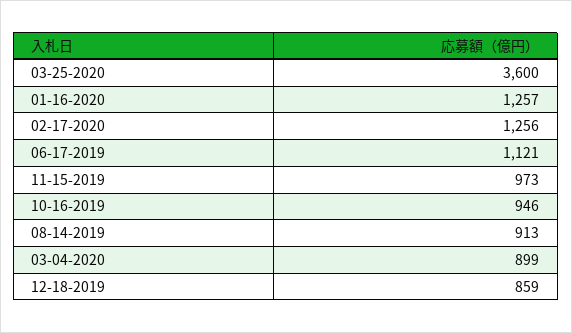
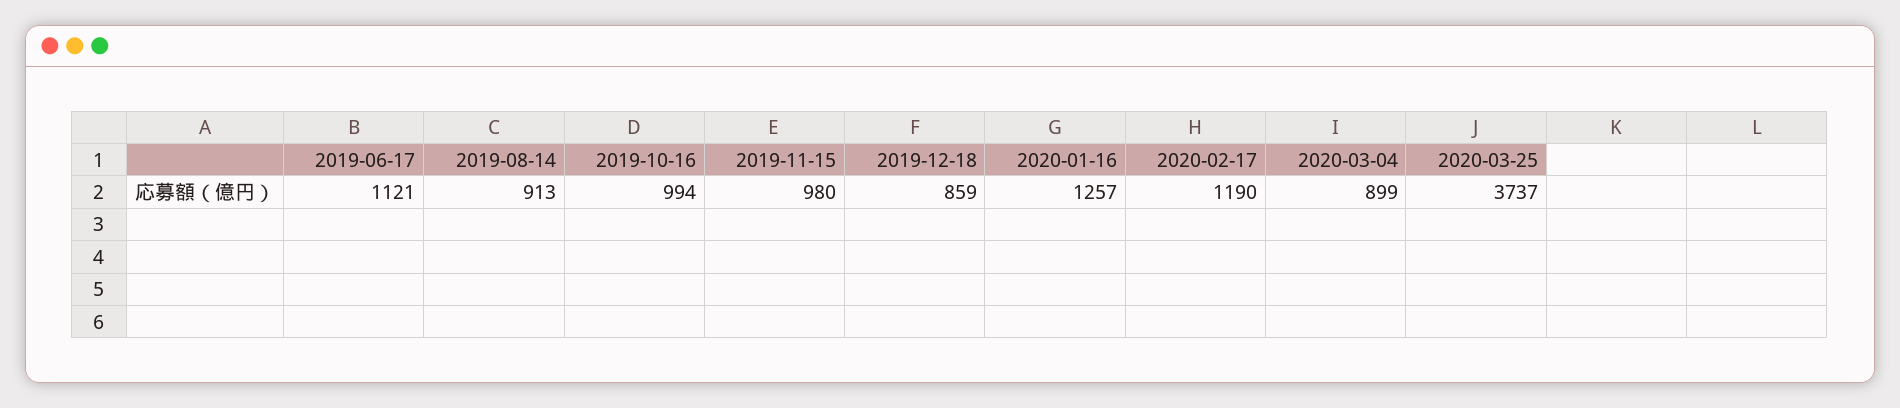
03-25-2020: 3600 -> 3737
02-17-2020: 1256 -> 1190
11-15-2019: 973 -> 980
10-16-2019: 946 -> 994

